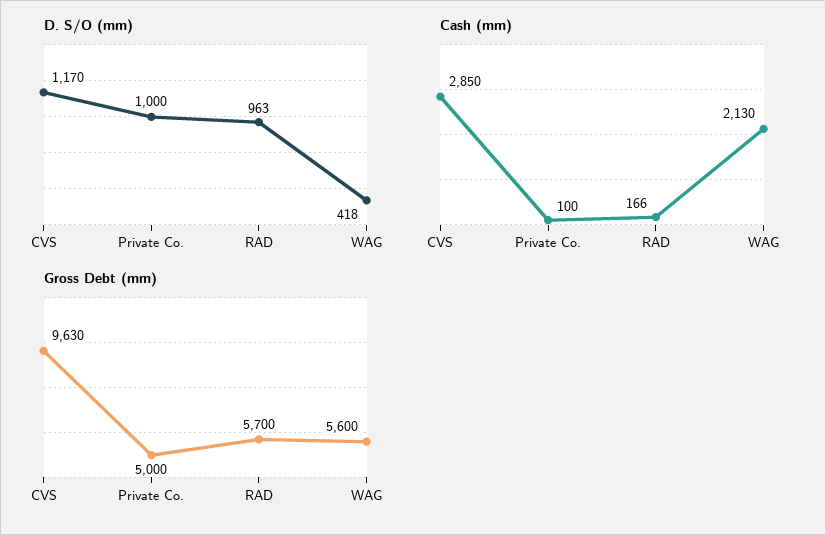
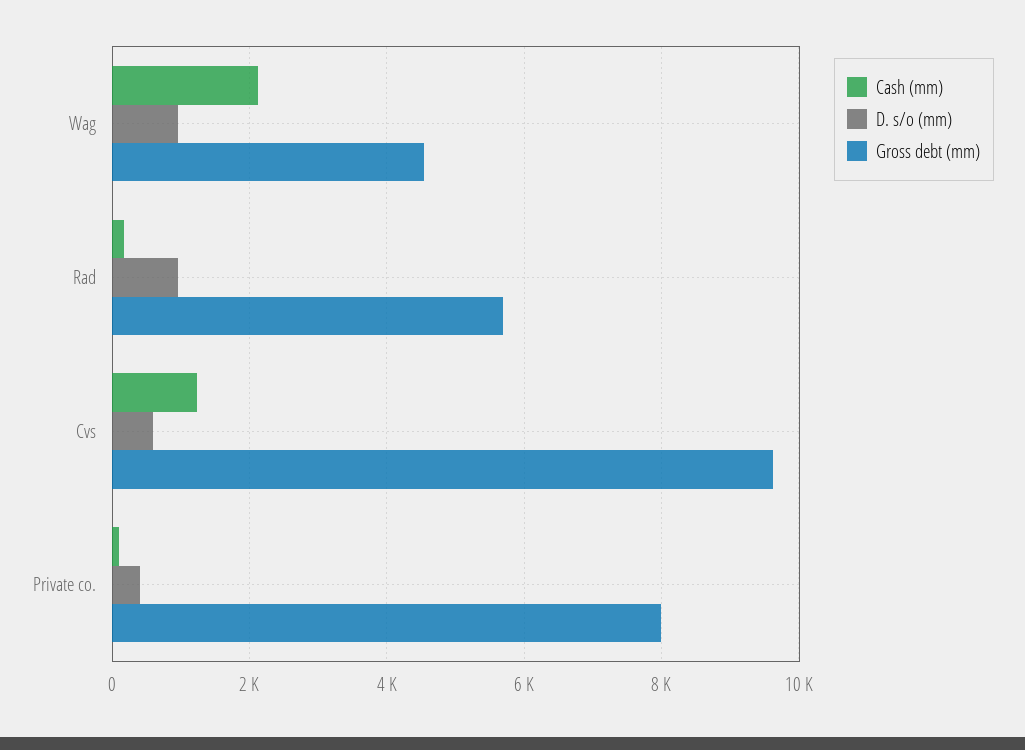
D. S/O (mm), CVS: 1170 -> 600
D. S/O (mm), Private Co.: 1000 -> 400
D. S/O (mm), WAG: 418 -> 1000
Cash (mm), CVS: 2850 -> 1200
Gross Debt (mm), Private Co.: 5000 -> 8000
Gross Debt (mm), WAG: 5600 -> 4600

